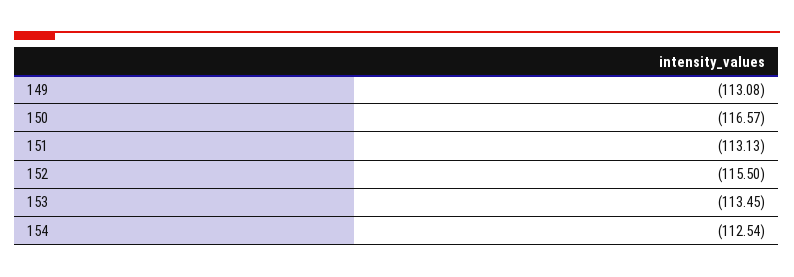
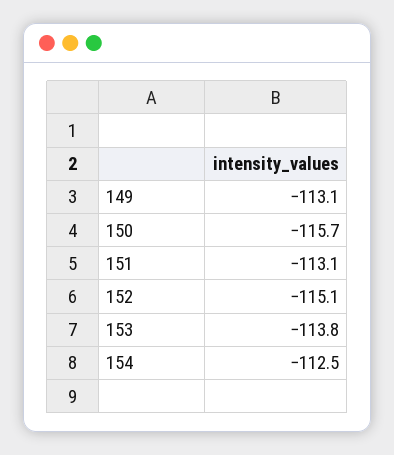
150: -116.57 -> -115.7
152: -115.5 -> -115.1
153: -113.45 -> -113.8

